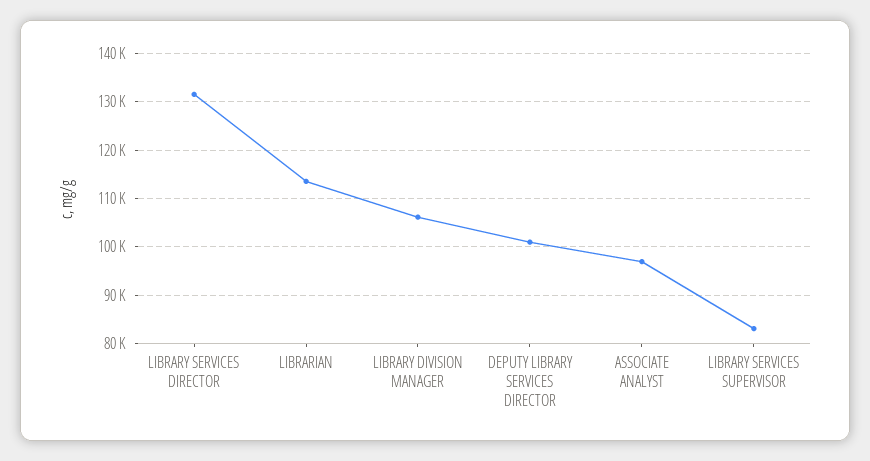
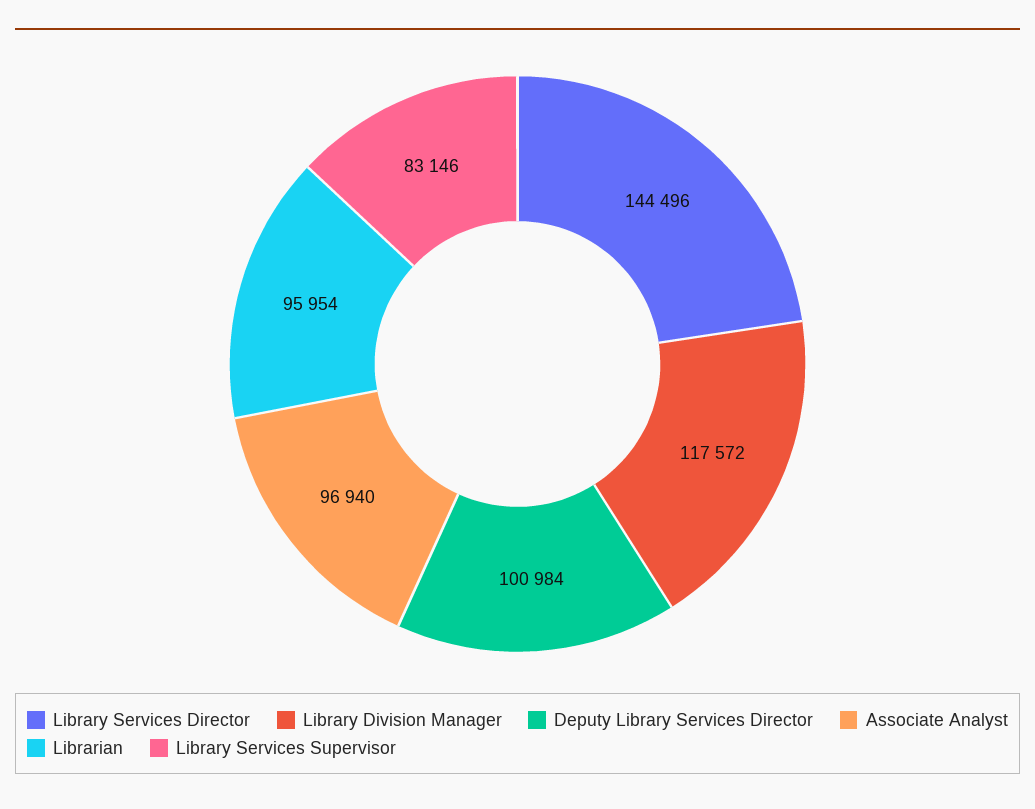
LIBRARY SERVICES DIRECTOR: 132000 -> 144496
LIBRARIAN: 114000 -> 95954
LIBRARY DIVISION MANAGER: 106000 -> 117572

